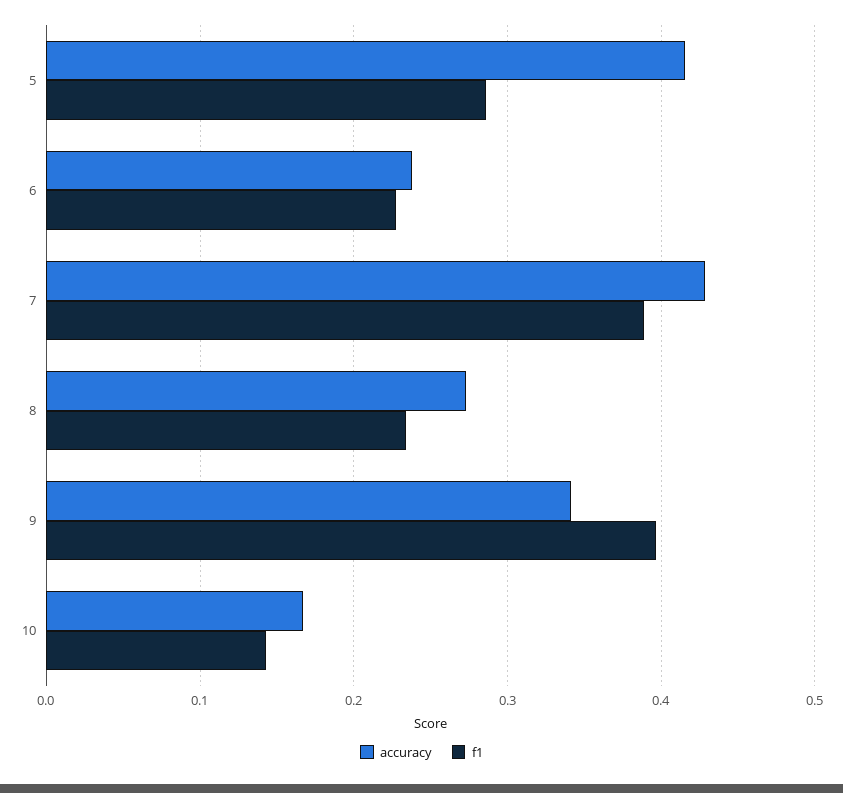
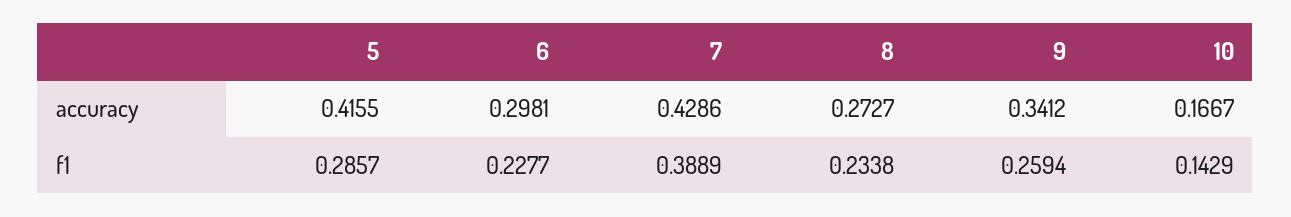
accuracy, 6: 0.24 -> 0.2981
f1, 9: 0.4 -> 0.2594

